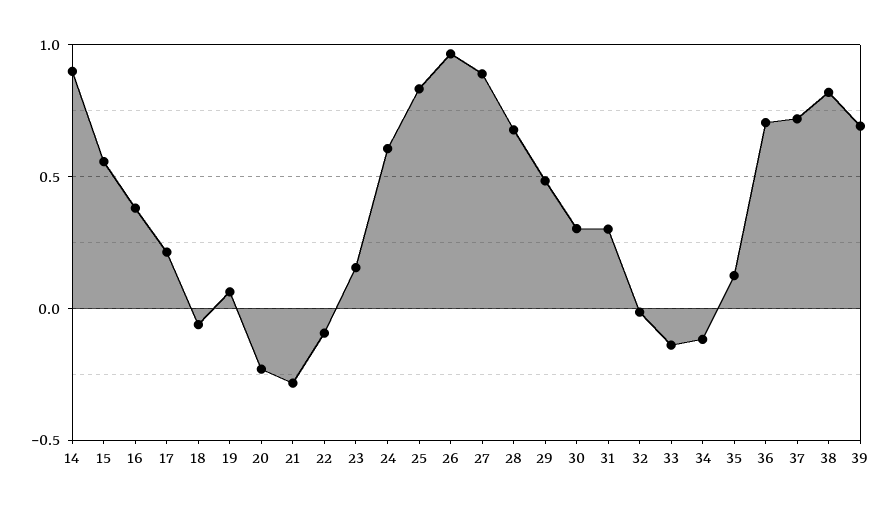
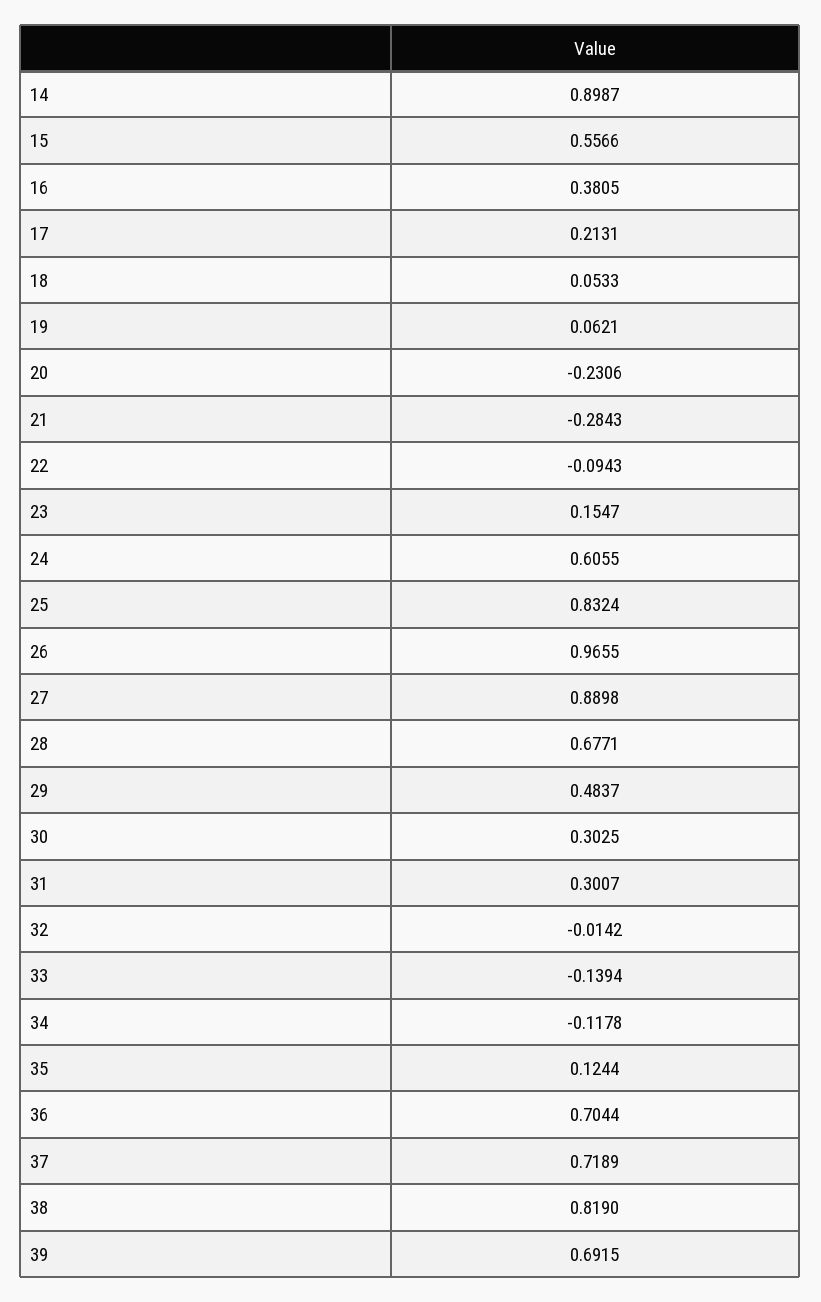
18: -0.05 -> 0.0533

